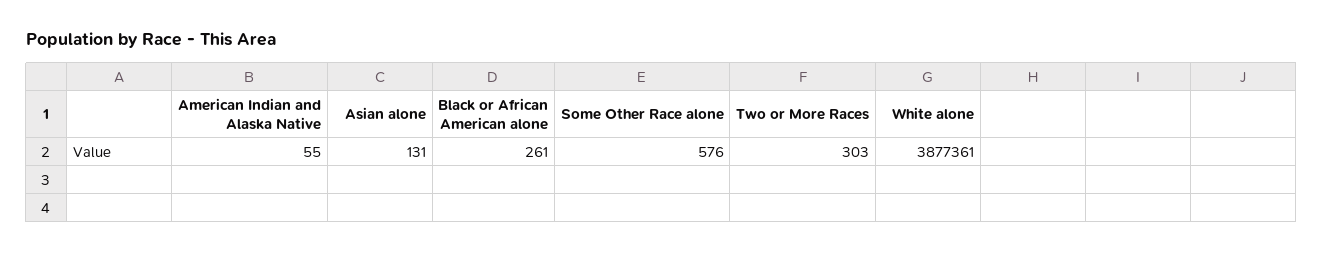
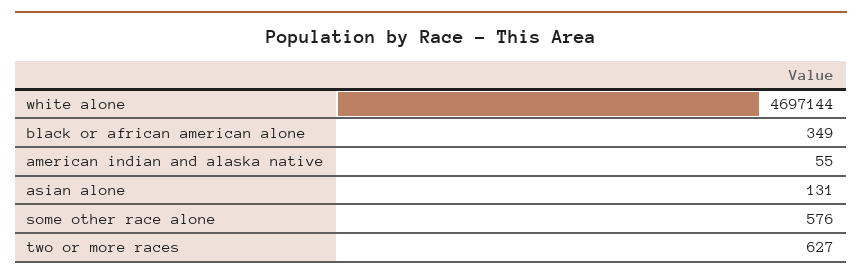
Black or African American alone: 261 -> 349
Two or More Races: 303 -> 627
White alone: 3877361 -> 4697144

